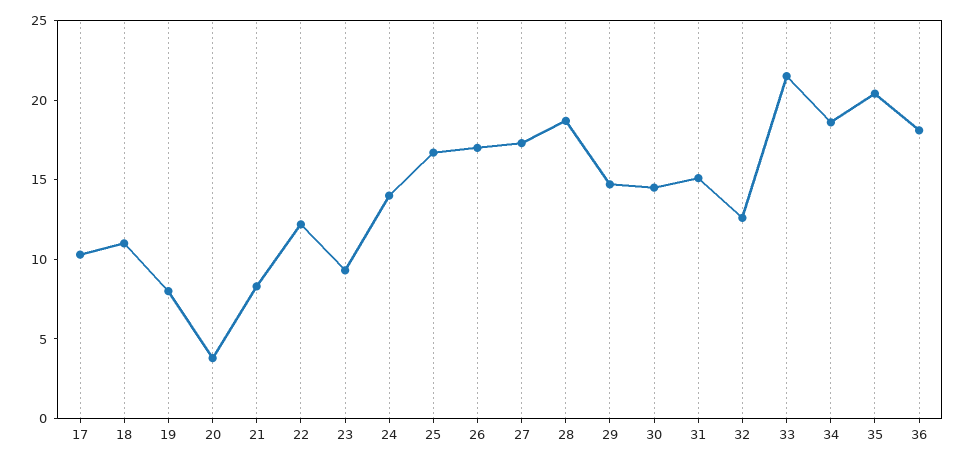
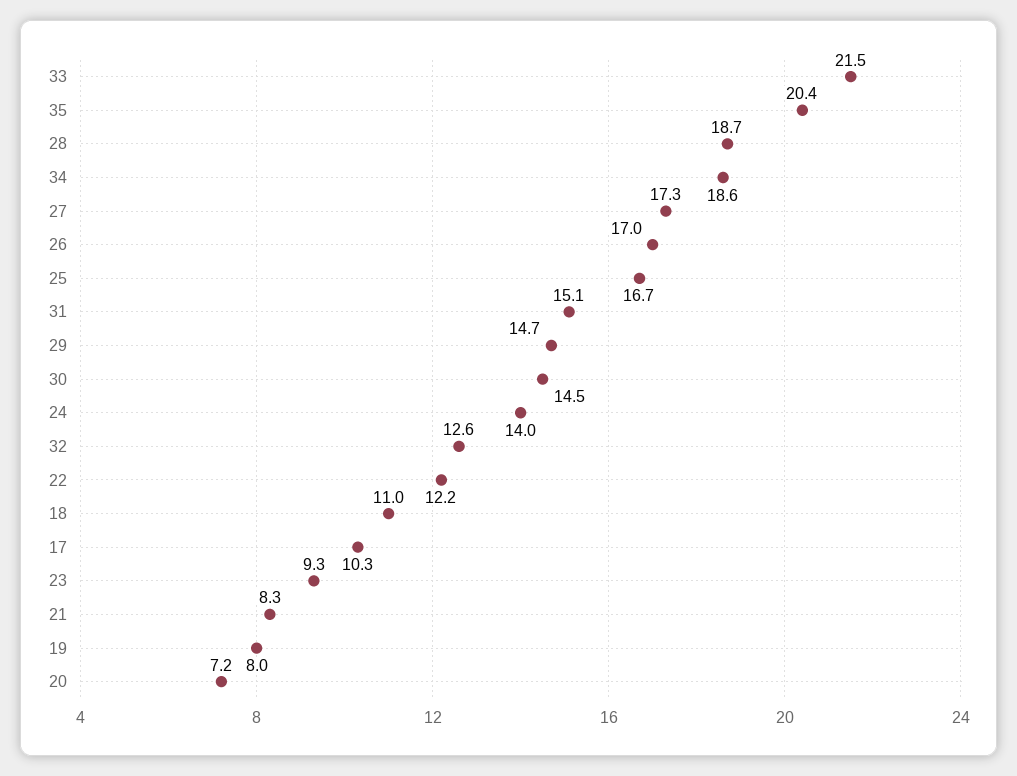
20: 4 -> 7.2
36: 18 -> none

